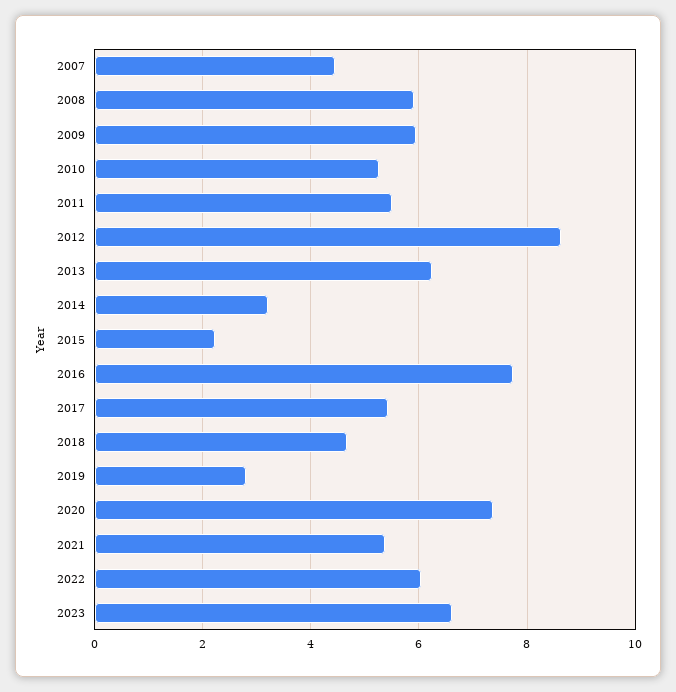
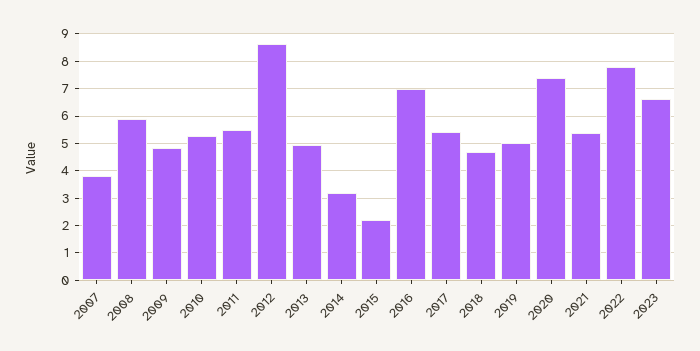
2007: 4.4 -> 3.75
2009: 6 -> 4.75
2013: 6.2 -> 5
2016: 7.8 -> 7
2019: 2.8 -> 5
2022: 6 -> 7.75

